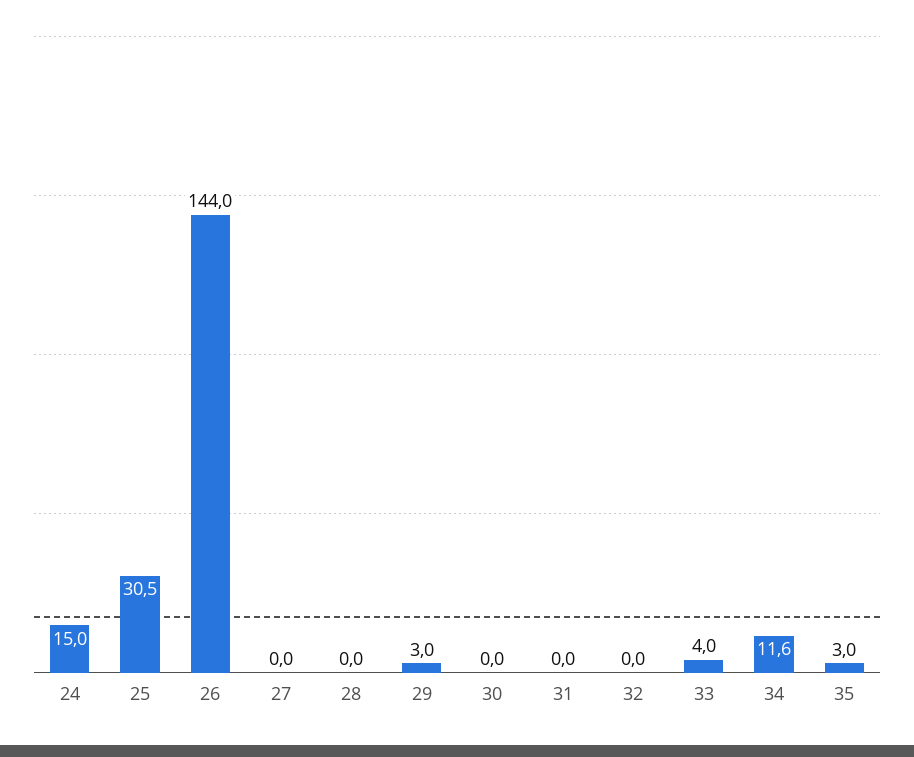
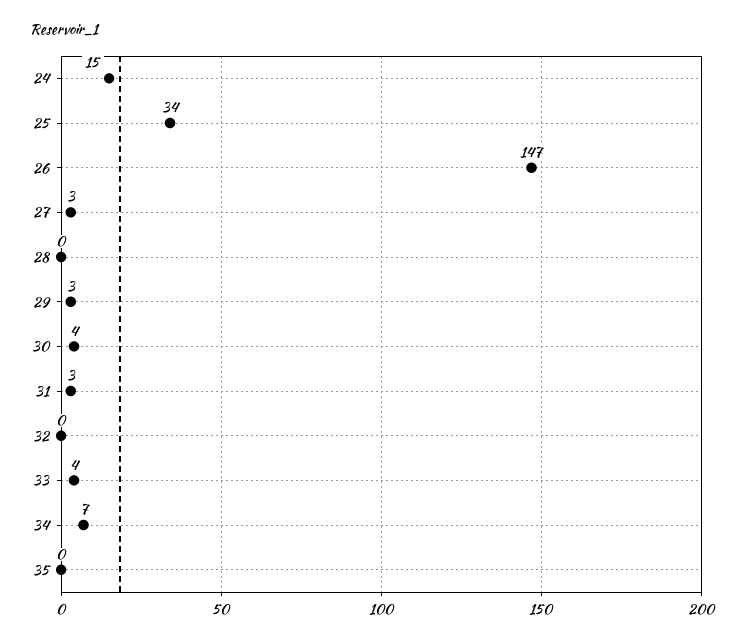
25: 30.5 -> 34
26: 144 -> 147
27: 0 -> 3
30: 0 -> 4
31: 0 -> 3
34: 11.6 -> 7
35: 3 -> 0

